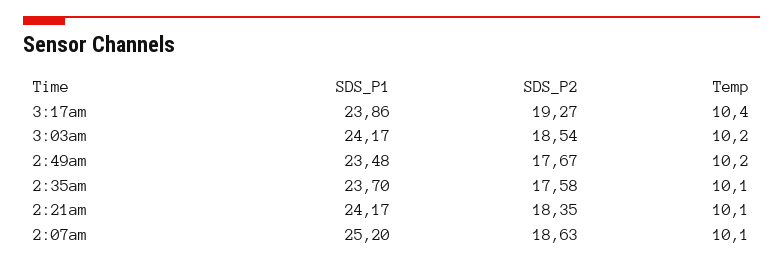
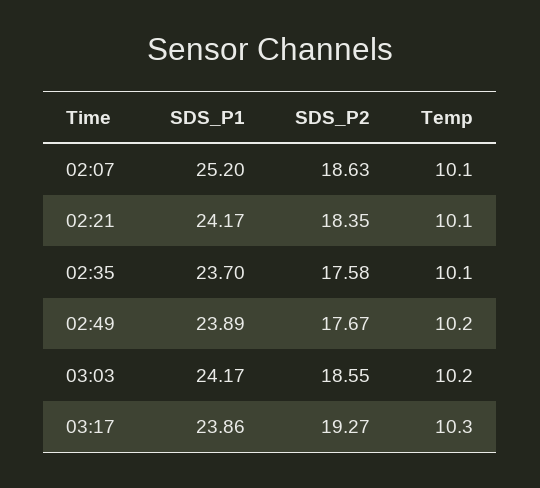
Temp, 3:17am: 10.4 -> 10.3
SDS_P2, 3:03am: 18.54 -> 18.55
SDS_P1, 2:49am: 23.48 -> 23.89

